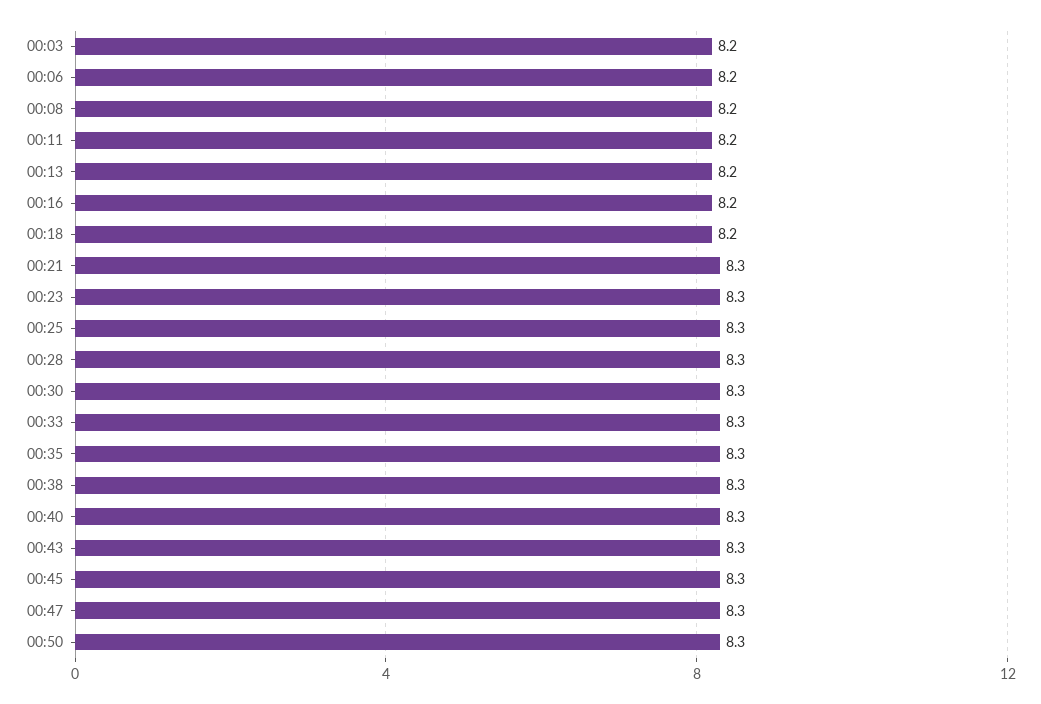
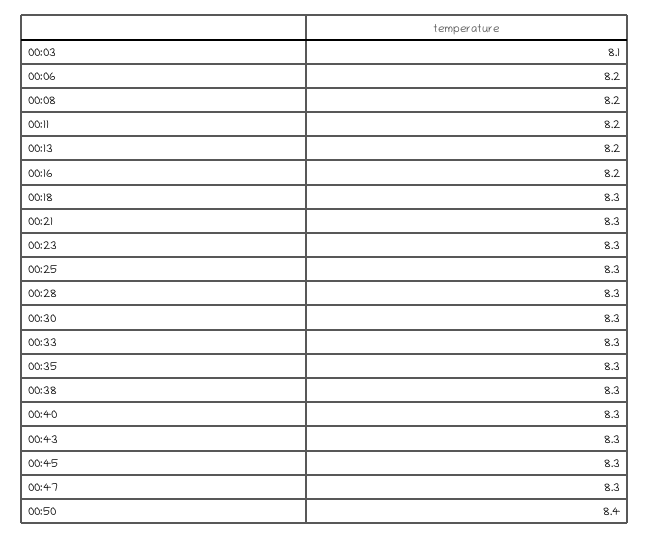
00:03: 8.2 -> 8.1
00:18: 8.2 -> 8.3
00:50: 8.3 -> 8.4

